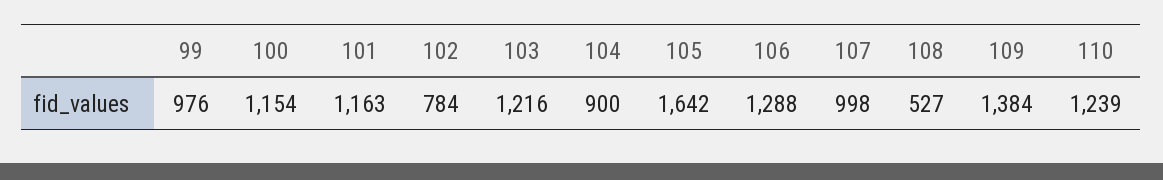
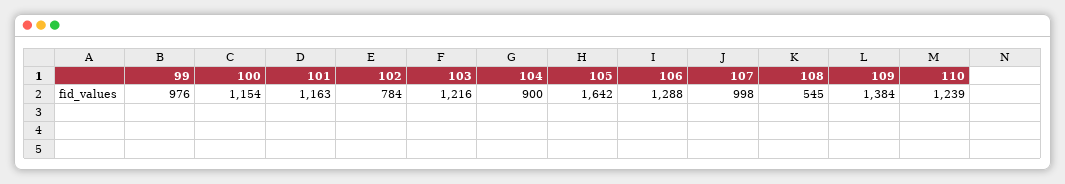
108: 527 -> 545

